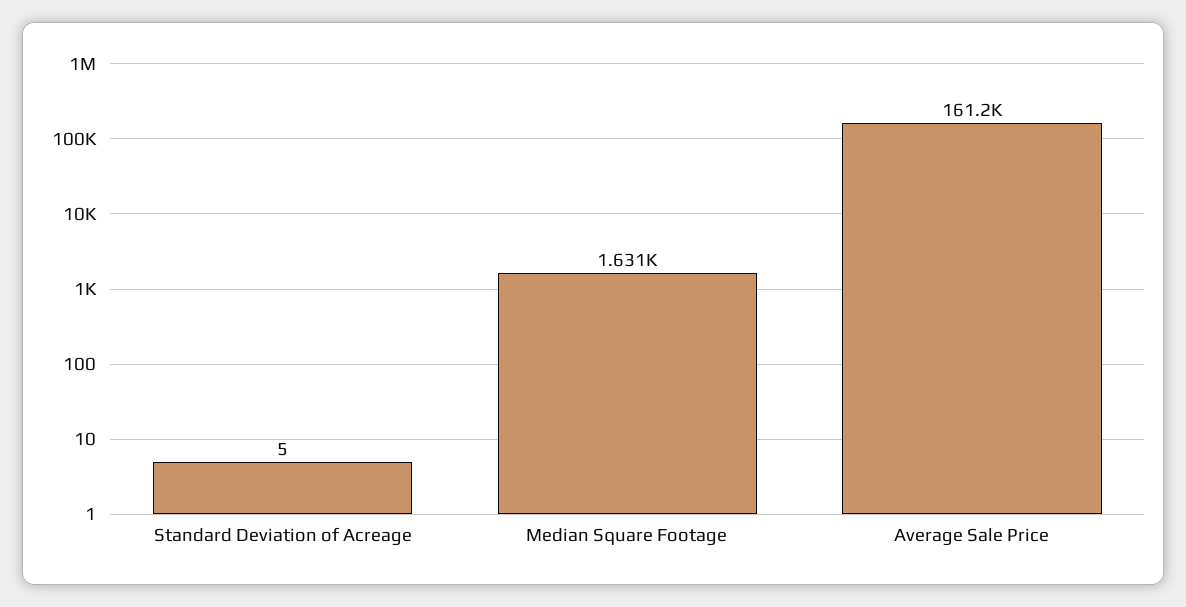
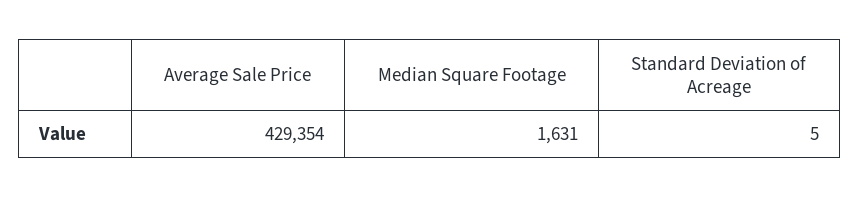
Average Sale Price: 161200 -> 429354

